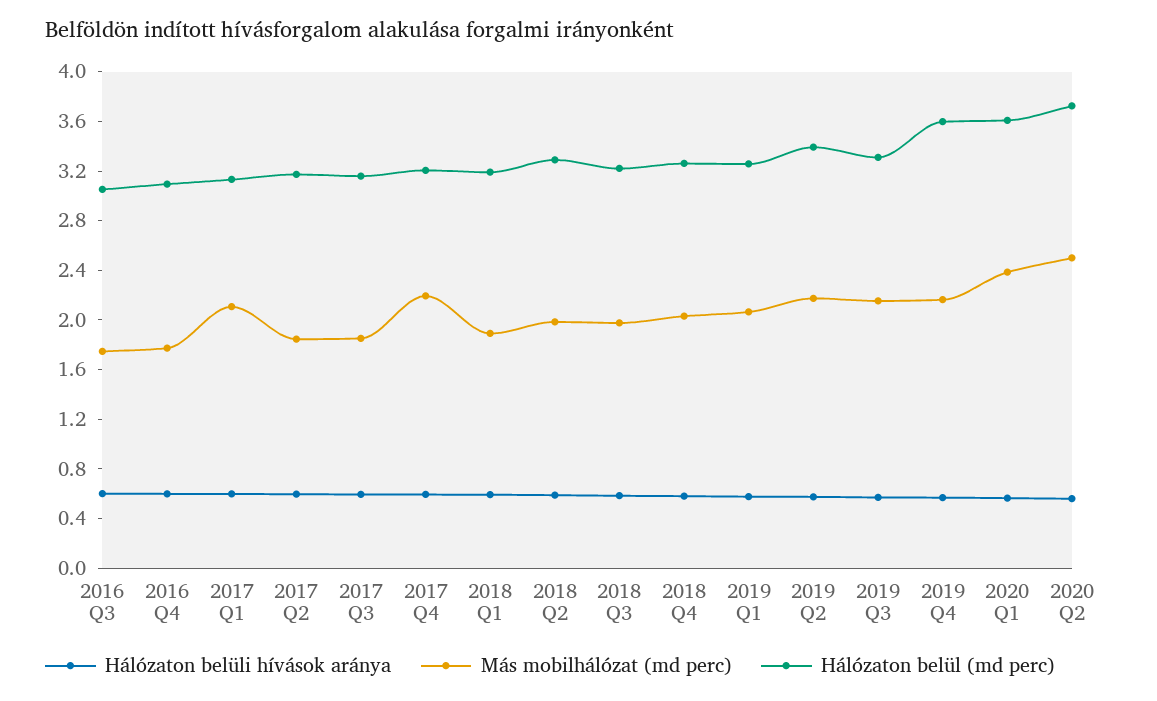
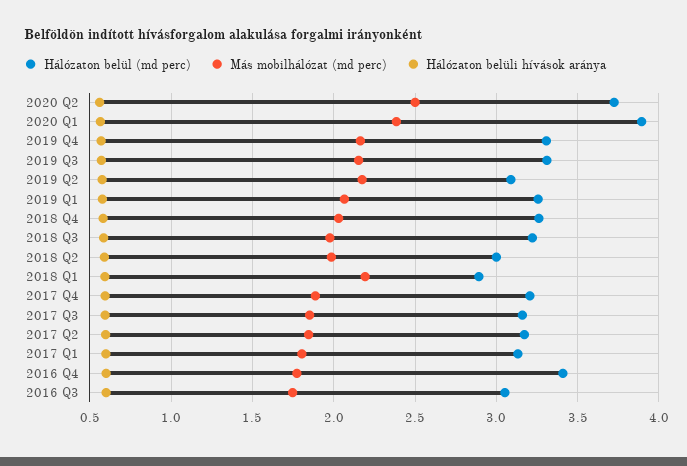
Hálózaton belül (md perc), 2016 Q4: 3.1 -> 3.4
Más mobilhálózat (md perc), 2017 Q1: 2.1 -> 1.8
Más mobilhálózat (md perc), 2017 Q4: 2.2 -> 1.9
Más mobilhálózat (md perc), 2018 Q1: 1.9 -> 2.2
Hálózaton belül (md perc), 2018 Q1: 3.2 -> 2.9
Hálózaton belül (md perc), 2018 Q2: 3.3 -> 3
Hálózaton belül (md perc), 2019 Q2: 3.4 -> 3.1
Hálózaton belül (md perc), 2019 Q4: 3.6 -> 3.3
Hálózaton belül (md perc), 2020 Q1: 3.6 -> 3.9

